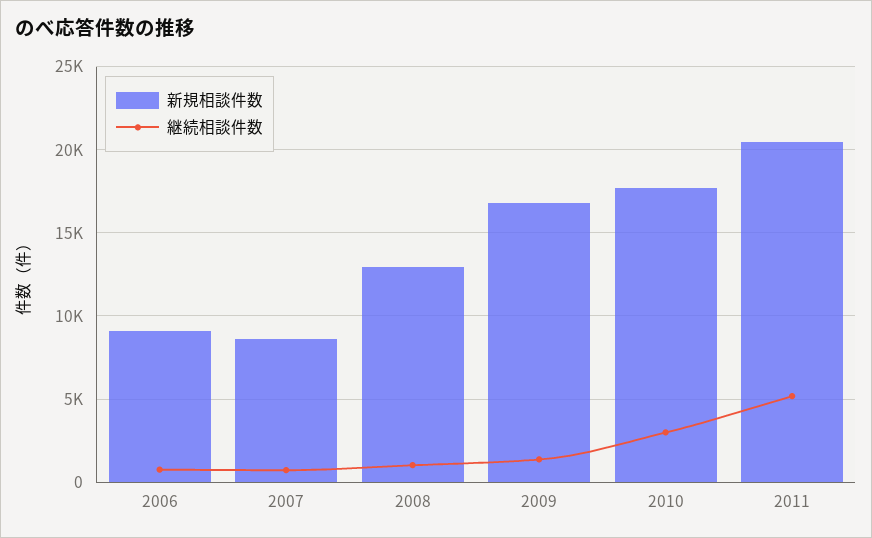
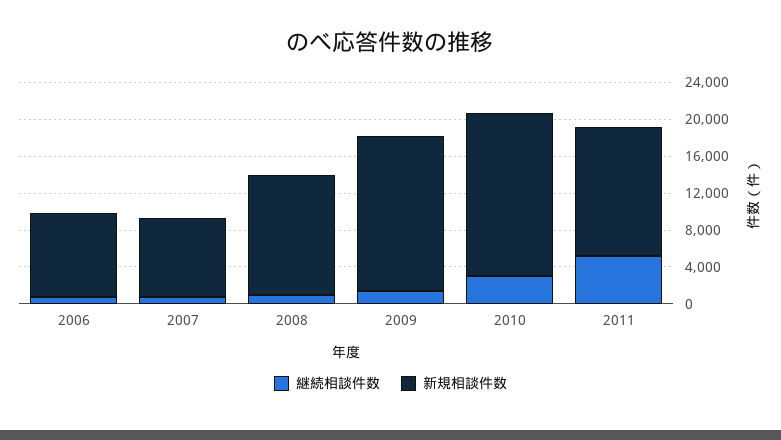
新規相談件数, 2011: 20500 -> 14000

